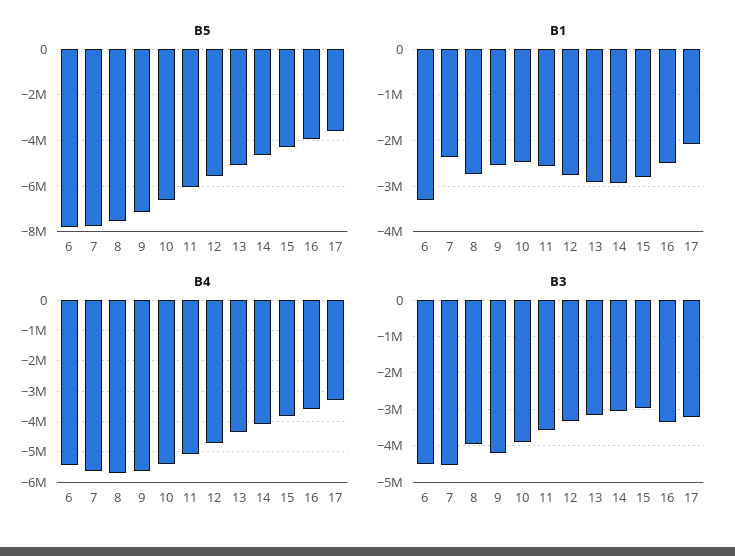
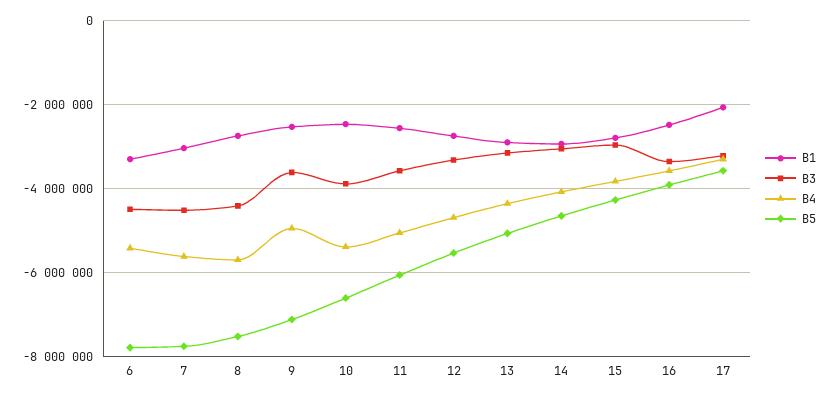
B1, 7: -2400000 -> -3000000
B4, 9: -5600000 -> -5000000
B3, 8: -4000000 -> -4400000
B3, 9: -4200000 -> -3600000

